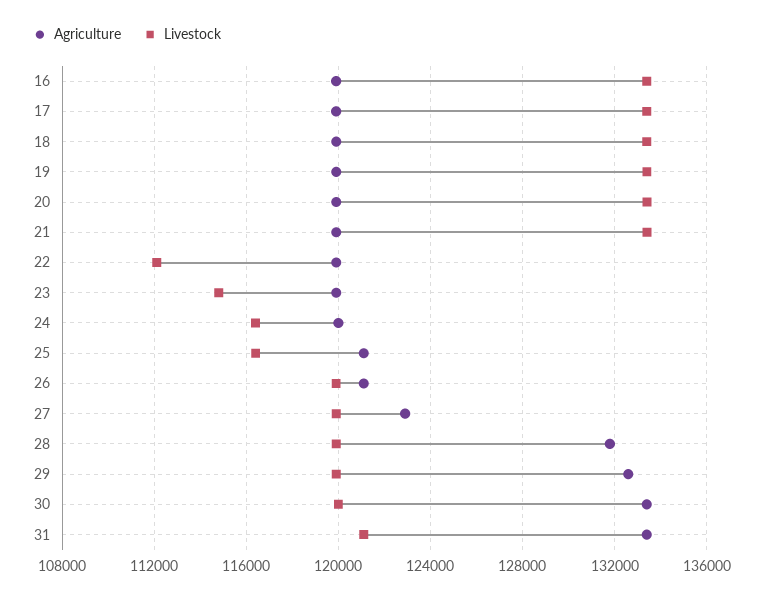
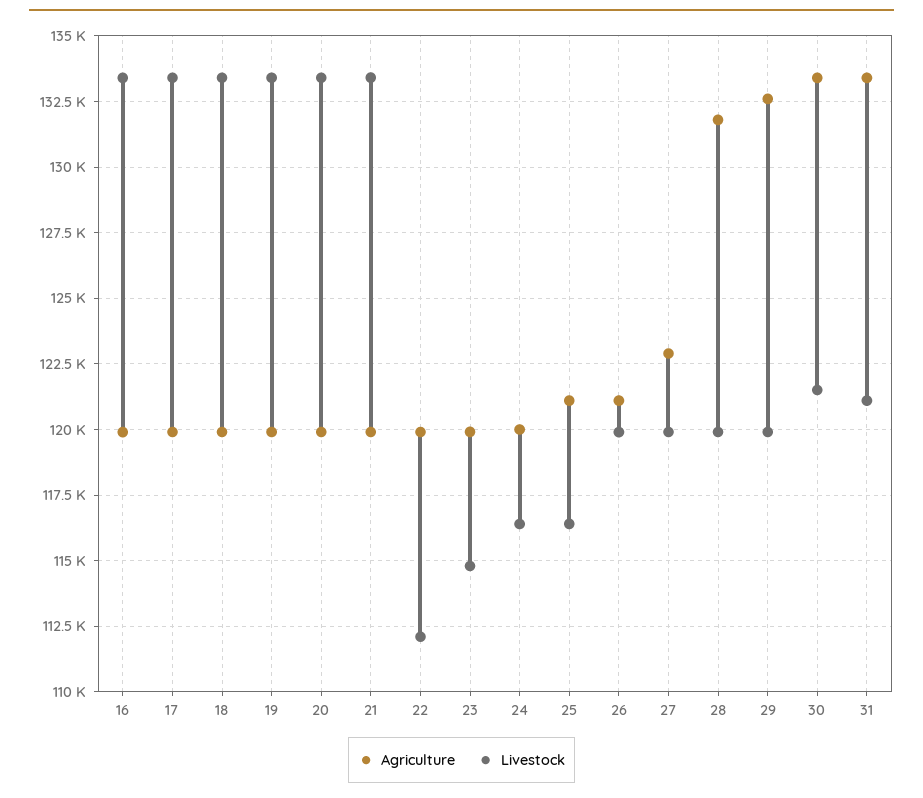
Livestock, 30: 120000 -> 121500

